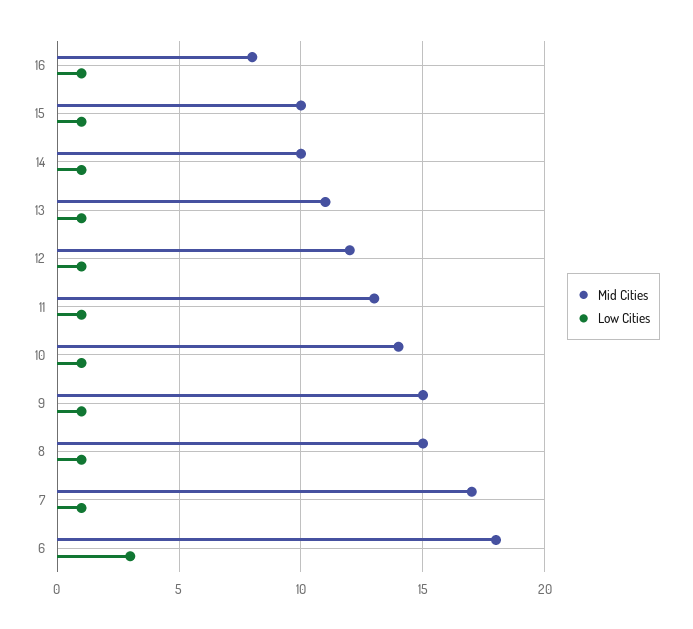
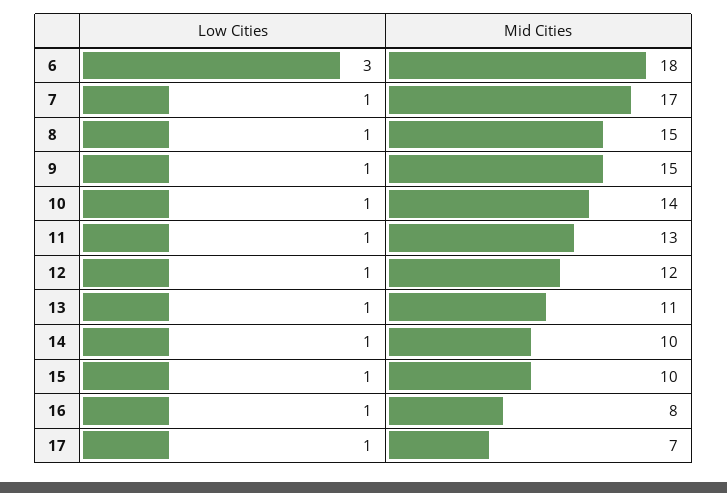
Low Cities, 17: none -> 1
Mid Cities, 17: none -> 7

